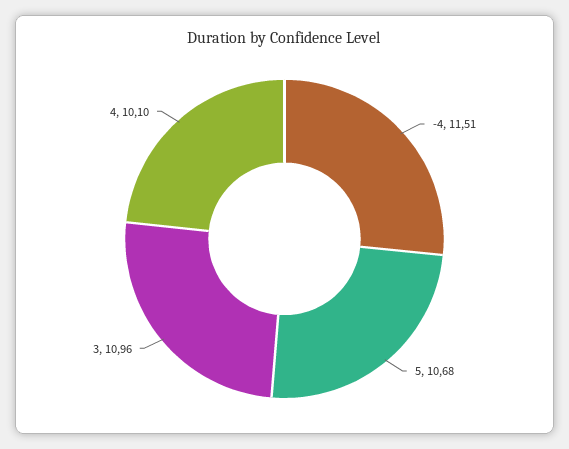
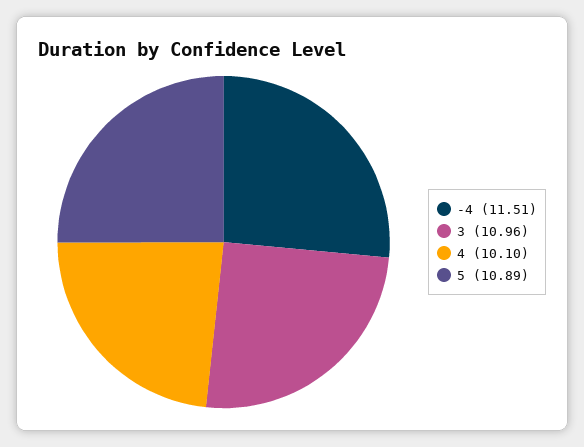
5: 10.68 -> 10.89

